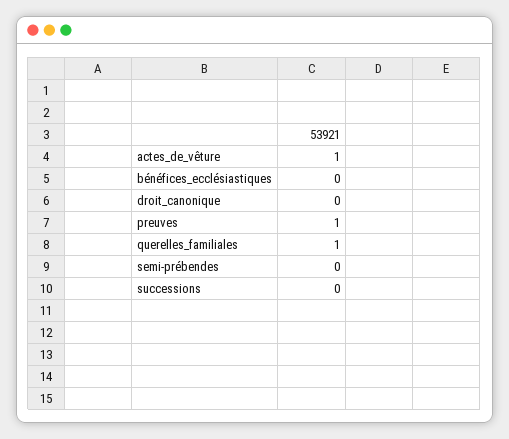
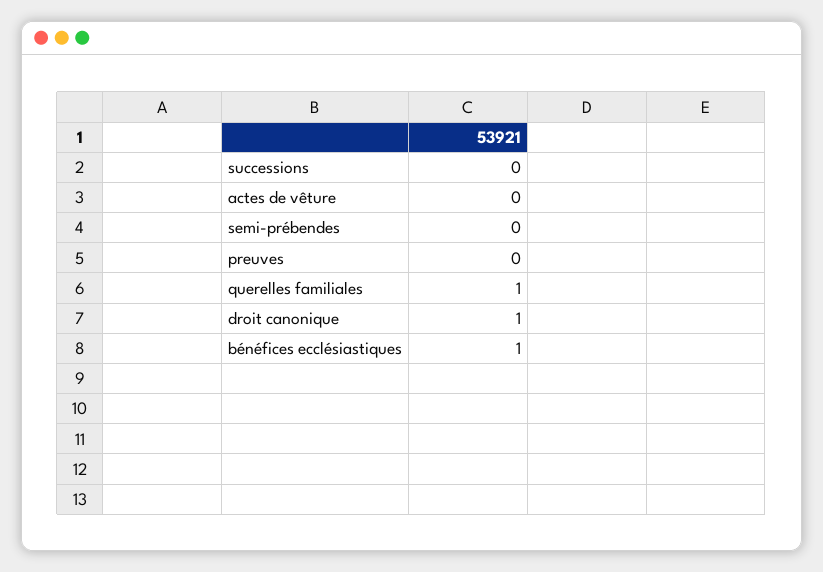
actes_de_vêture: 1 -> 0
bénéfices_ecclésiastiques: 0 -> 1
droit_canonique: 0 -> 1
preuves: 1 -> 0

